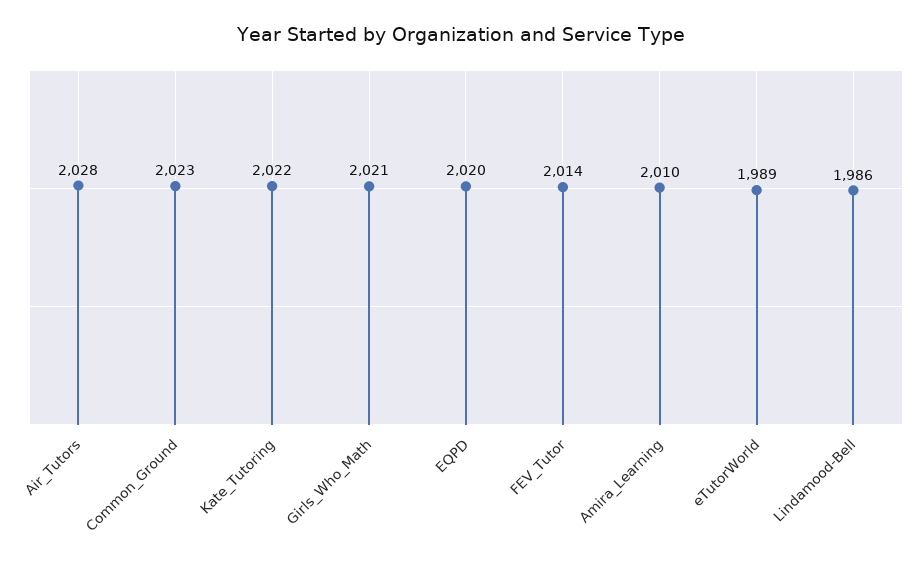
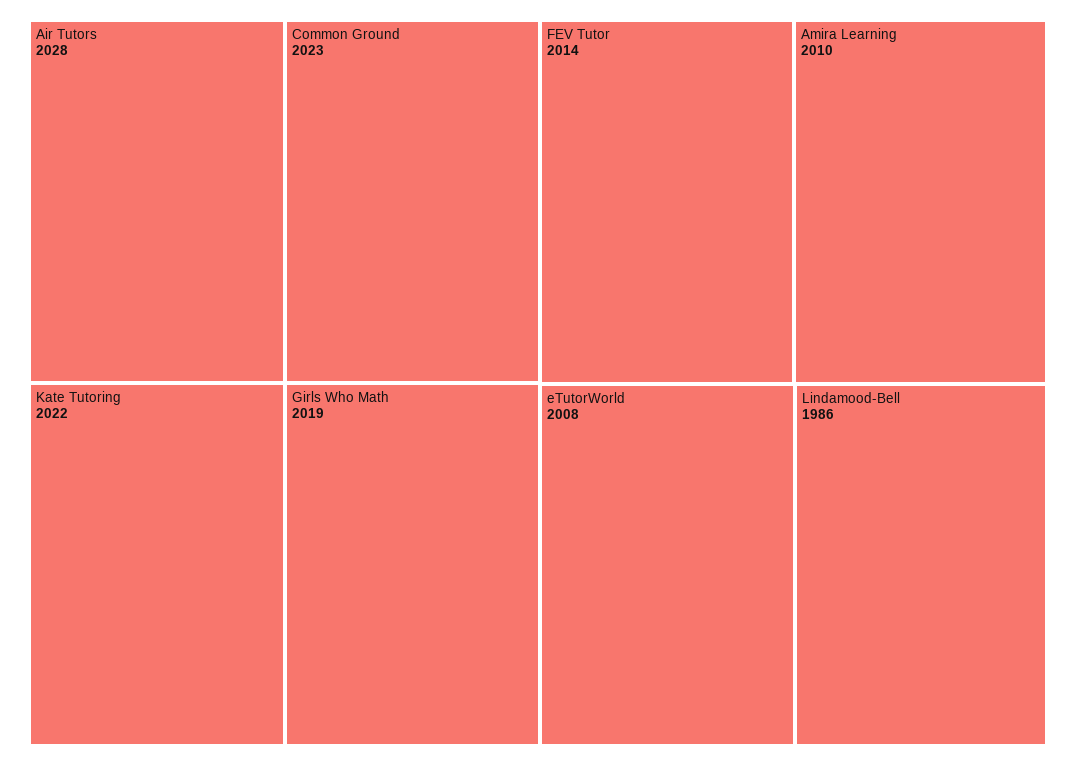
Girls_Who_Math: 2021 -> 2019
EQPD: 2020 -> none
eTutorWorld: 1989 -> 2008

